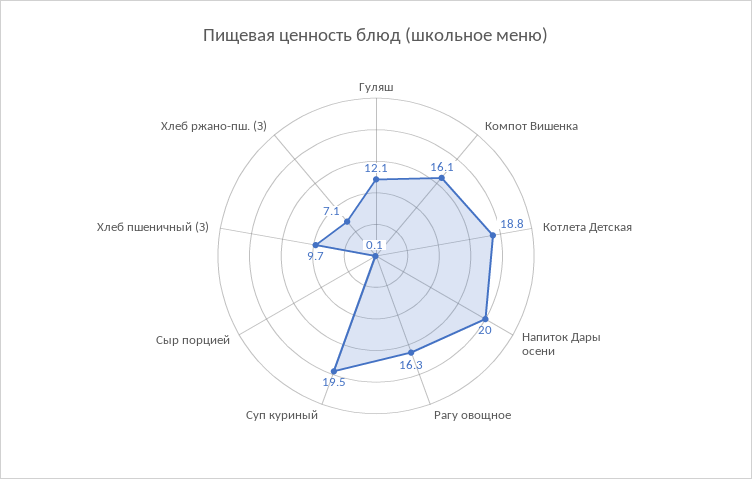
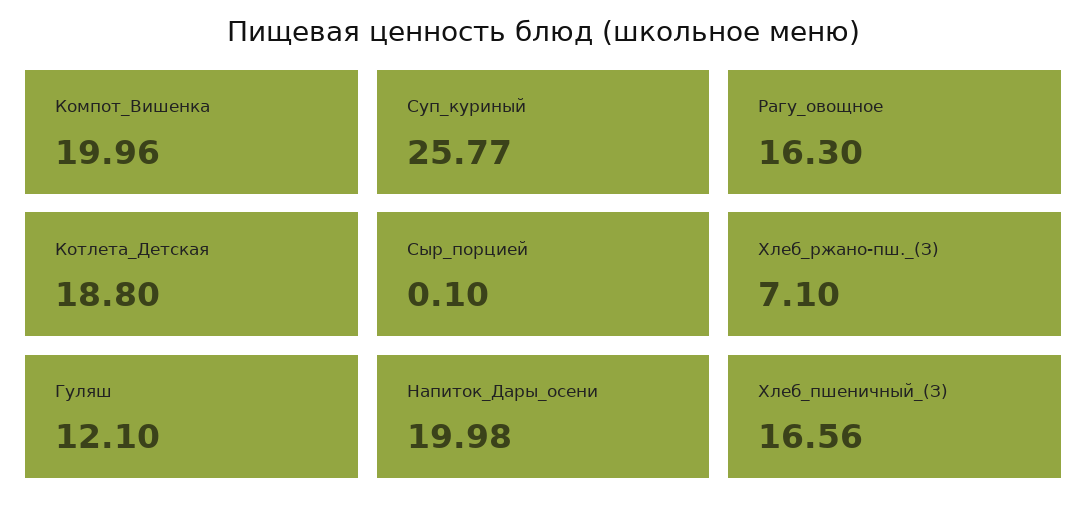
Компот Вишенка: 16.1 -> 19.96
Суп куриный: 19.5 -> 25.77
Хлеб пшеничный (З): 9.7 -> 16.56

